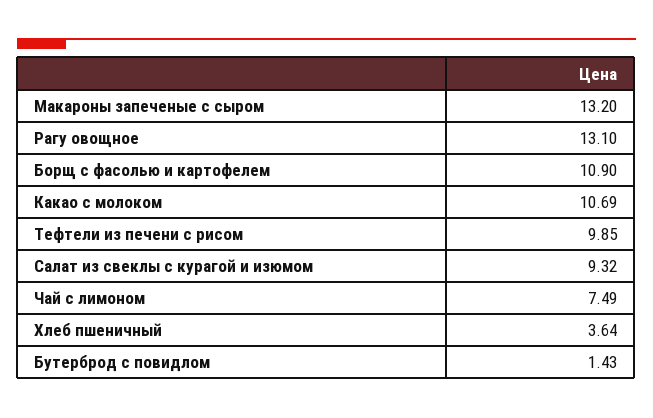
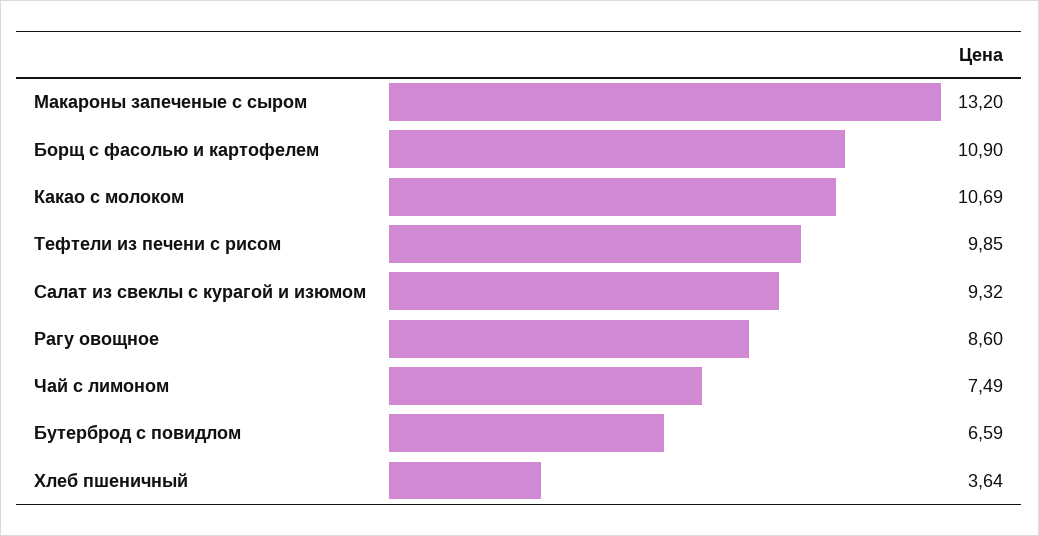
Рагу овощное: 13.1 -> 8.6
Бутерброд с повидлом: 1.43 -> 6.59

